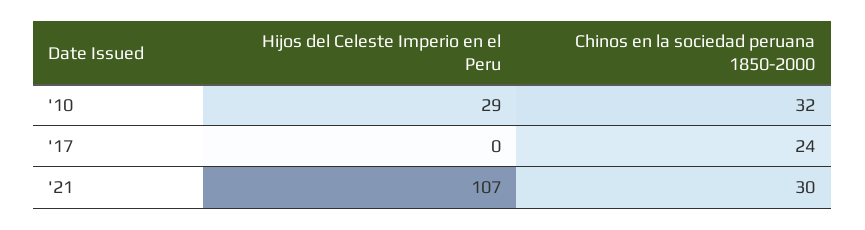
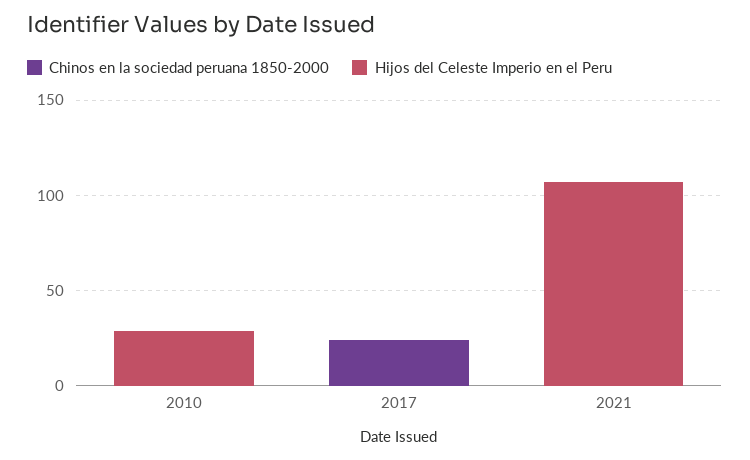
Chinos en la sociedad peruana 1850-2000, '10: 32 -> 0
Chinos en la sociedad peruana 1850-2000, '21: 30 -> 0

